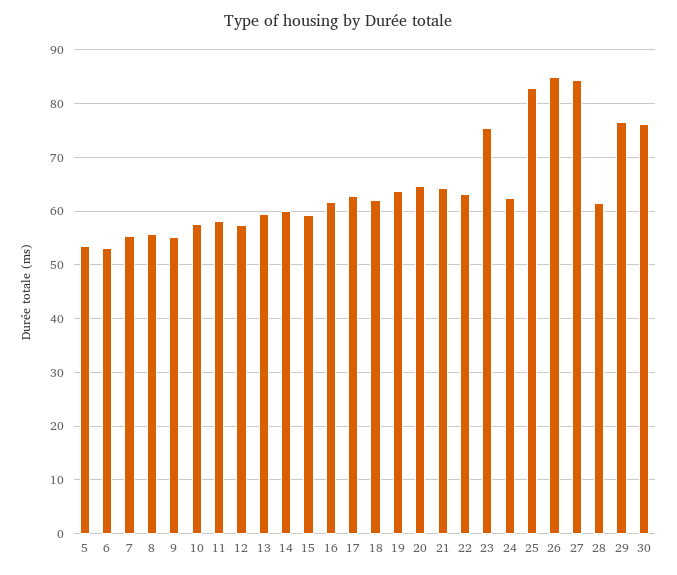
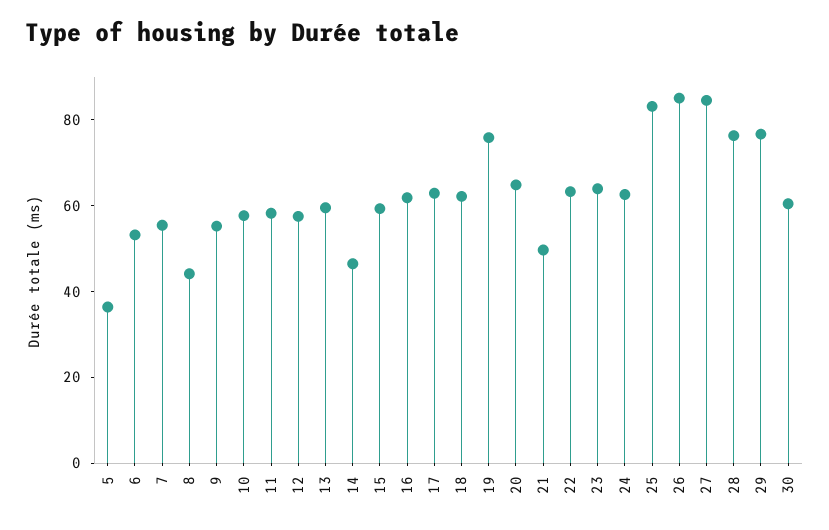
5: 54 -> 35
8: 56 -> 45
14: 60 -> 45
19: 64 -> 75
21: 64 -> 50
23: 76 -> 65
28: 62 -> 75
30: 76 -> 60

